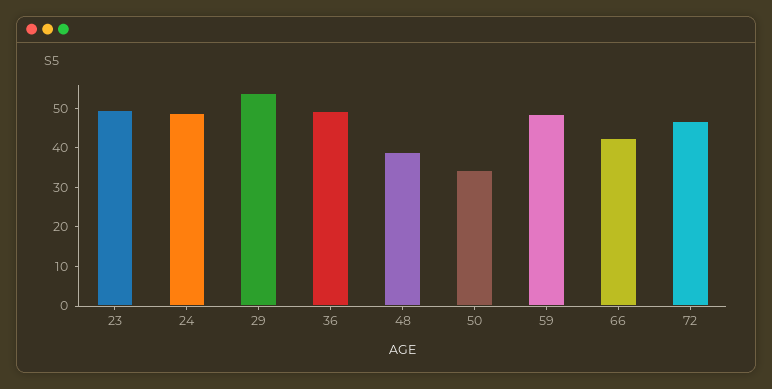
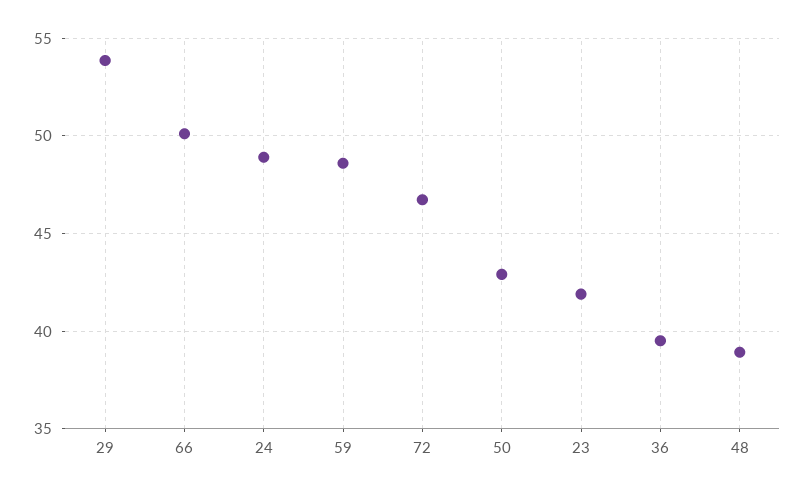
23: 50 -> 42
36: 50 -> 39.5
50: 35 -> 43
66: 42.5 -> 50

